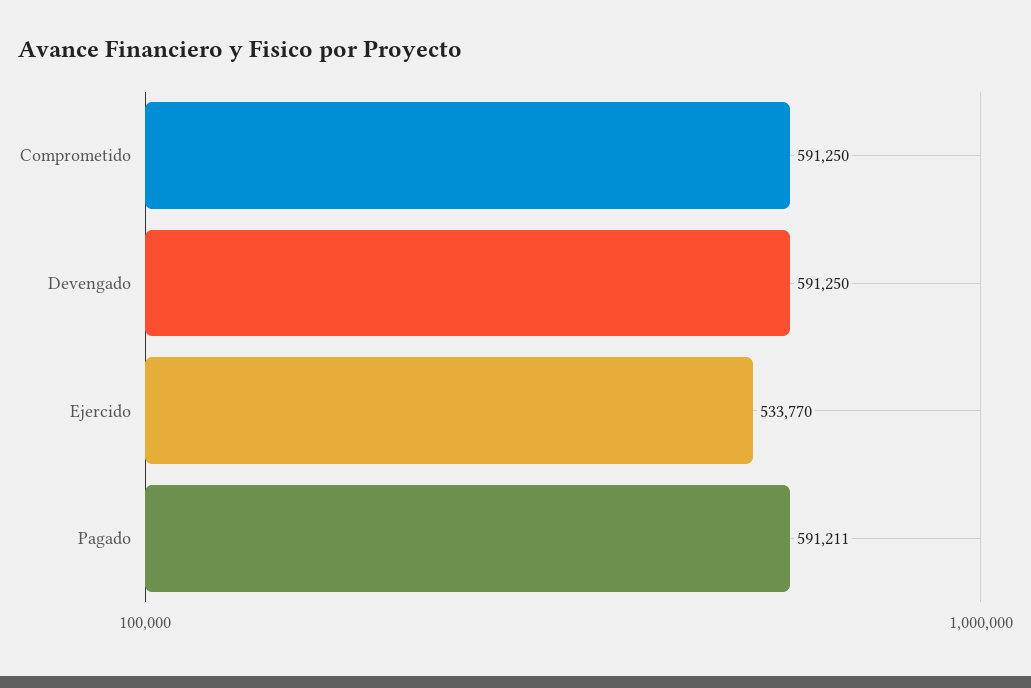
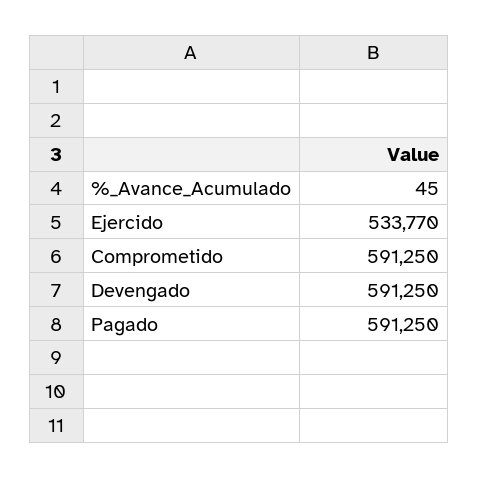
Pagado: 591211 -> 591250
%_Avance_Acumulado: none -> 45

